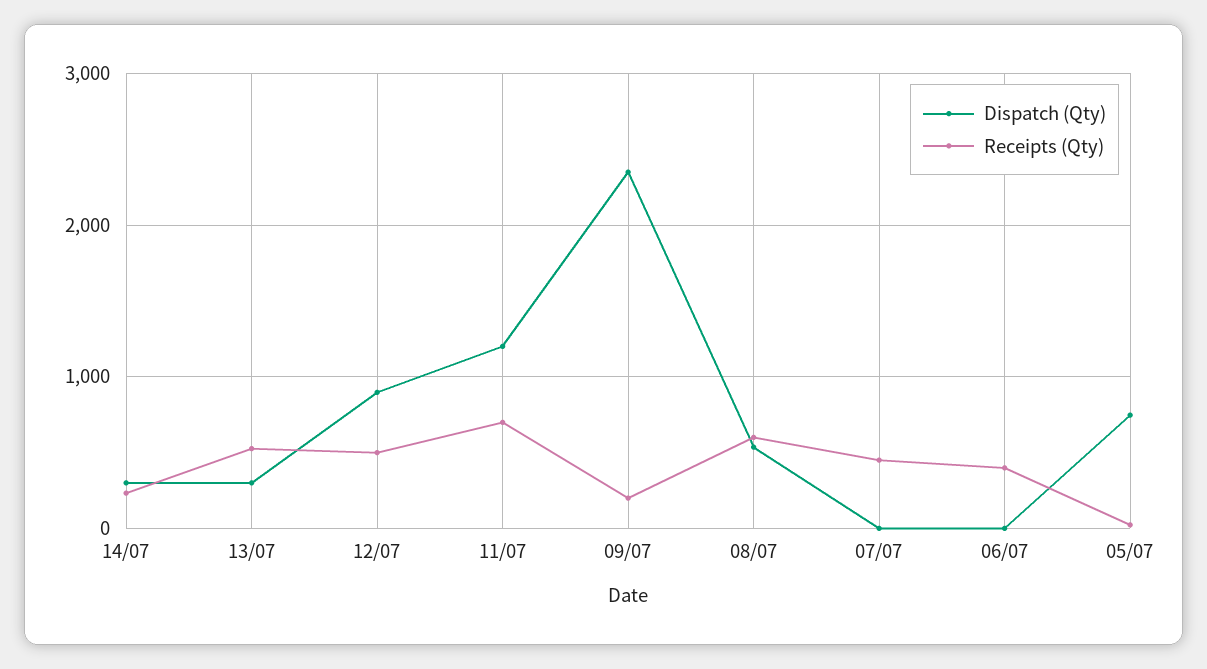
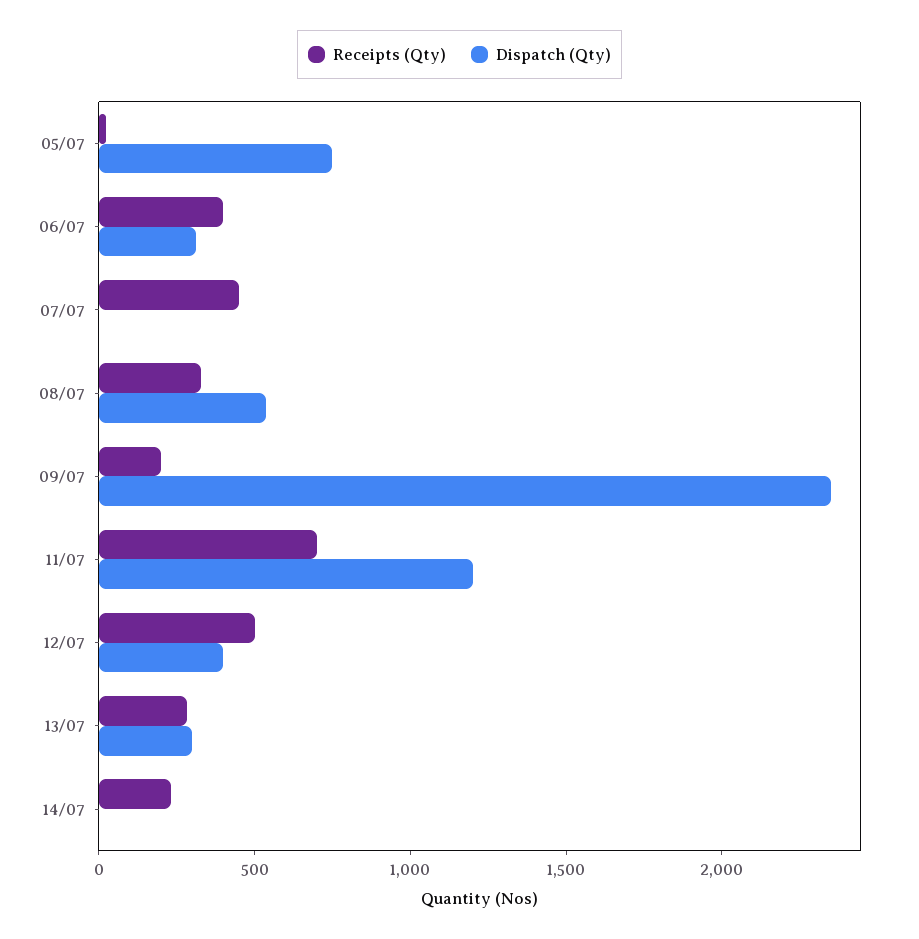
Dispatch (Qty), 14/07: 300 -> 0
Receipts (Qty), 13/07: 500 -> 300
Dispatch (Qty), 12/07: 900 -> 400
Receipts (Qty), 08/07: 600 -> 300
Dispatch (Qty), 06/07: 0 -> 300

